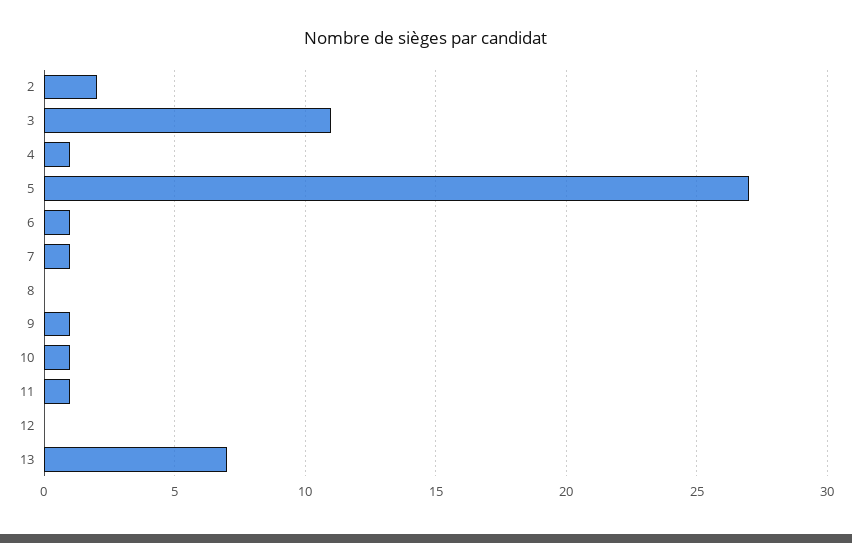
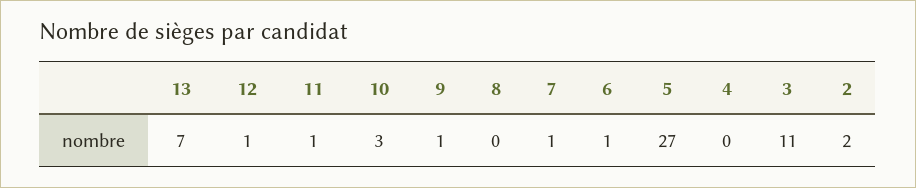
4: 1 -> 0
10: 1 -> 3
12: 0 -> 1

